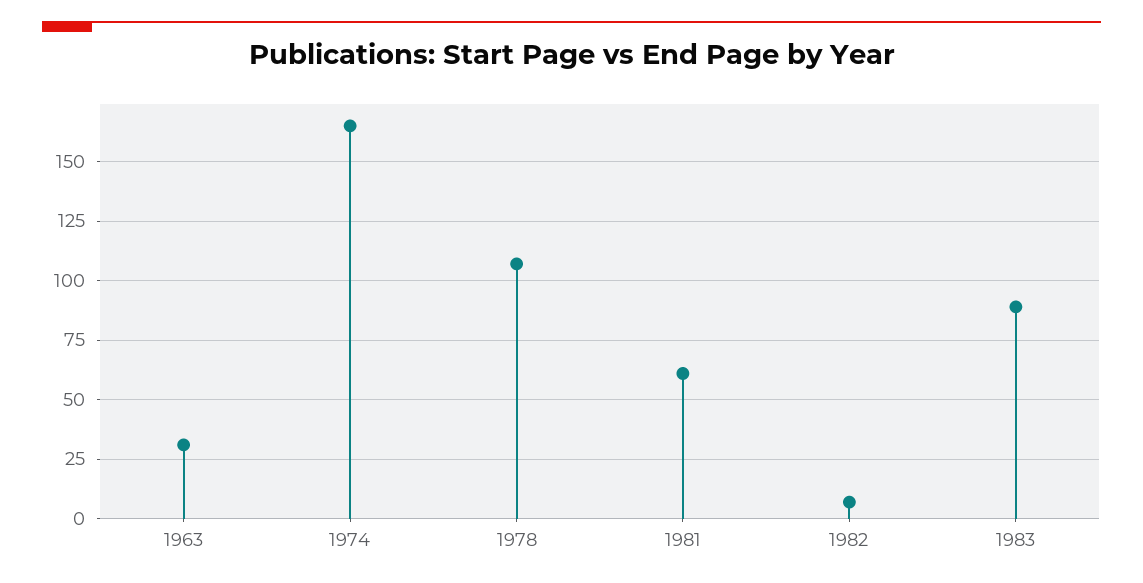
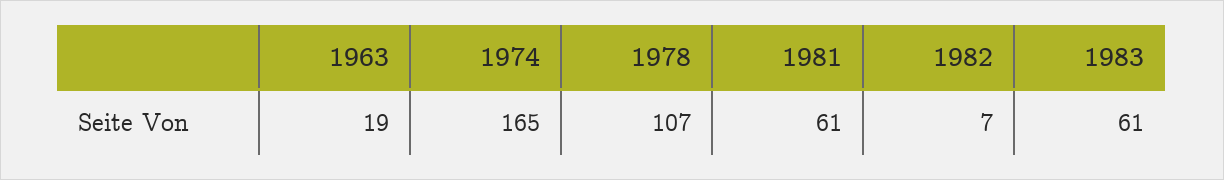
1963: 30 -> 19
1983: 90 -> 61

